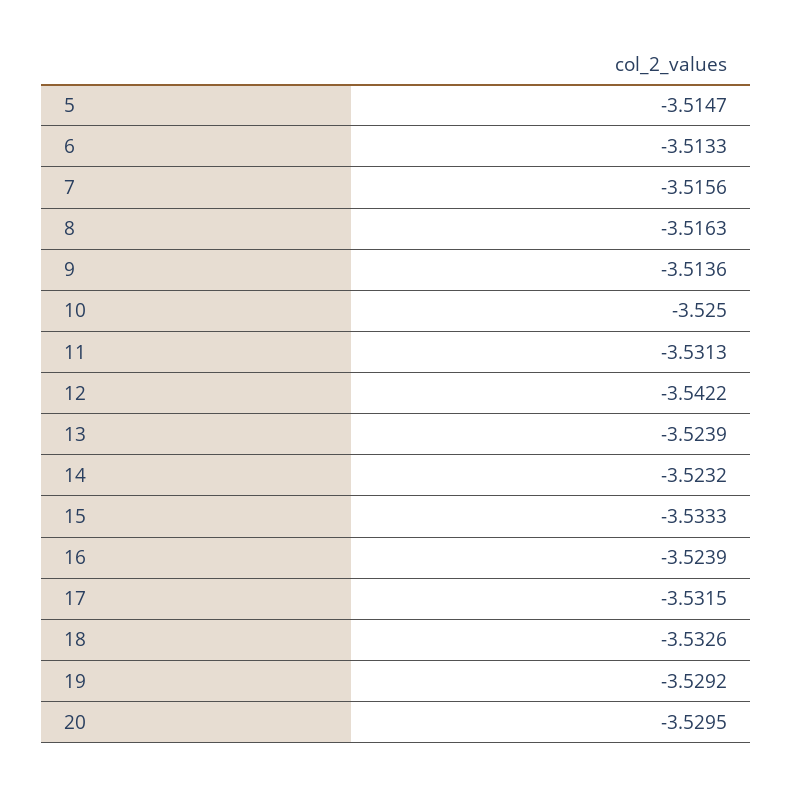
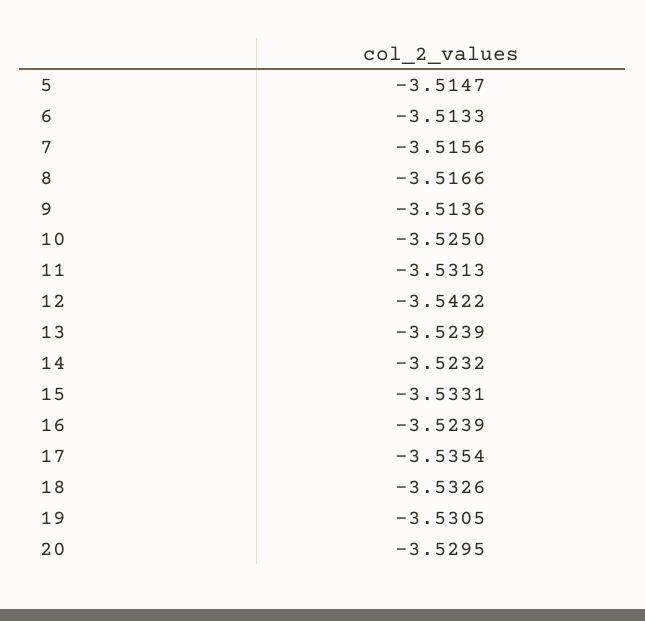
8: -3.5163 -> -3.5166
15: -3.5333 -> -3.5331
17: -3.5315 -> -3.5354
19: -3.5292 -> -3.5305

